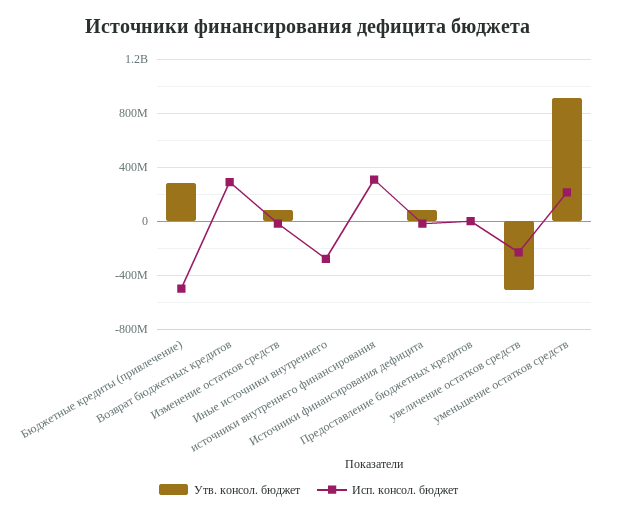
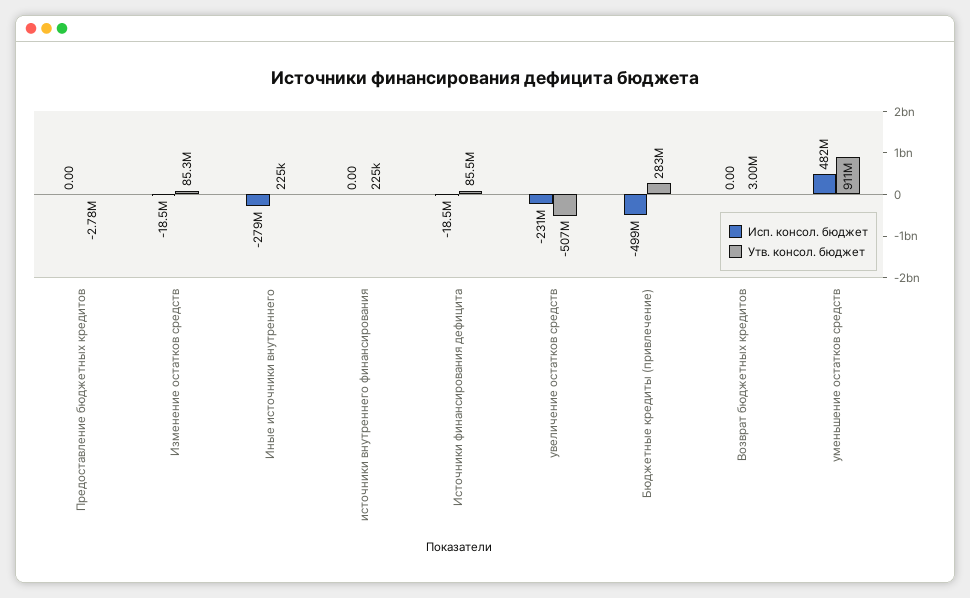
Исп. консол. бюджет, Возврат бюджетных кредитов: 300000000 -> 0
Исп. консол. бюджет, источники внутреннего финансирования: 300000000 -> 0
Исп. консол. бюджет, уменьшение остатков средств: 200000000 -> 482000000

